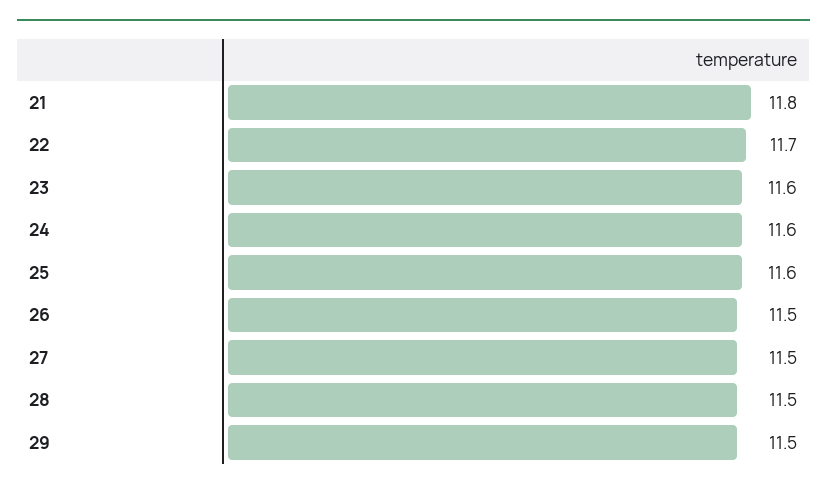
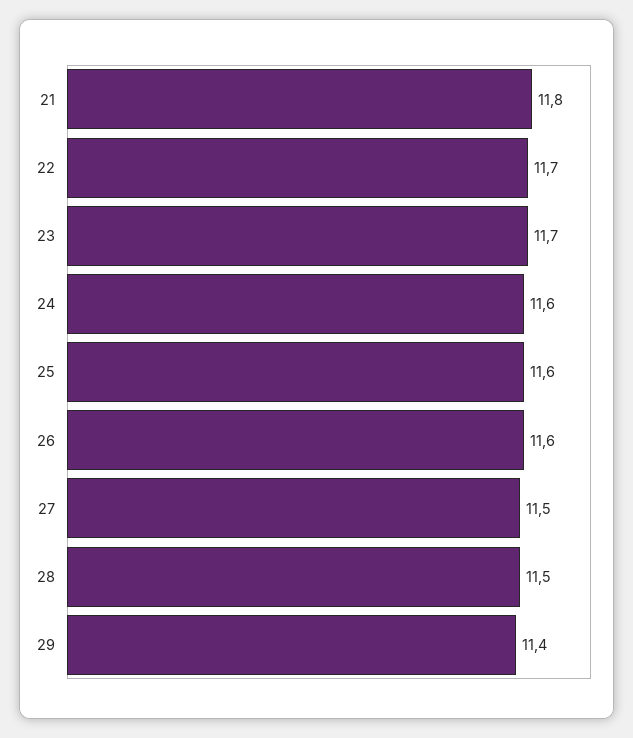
23: 11.6 -> 11.7
26: 11.5 -> 11.6
29: 11.5 -> 11.4

